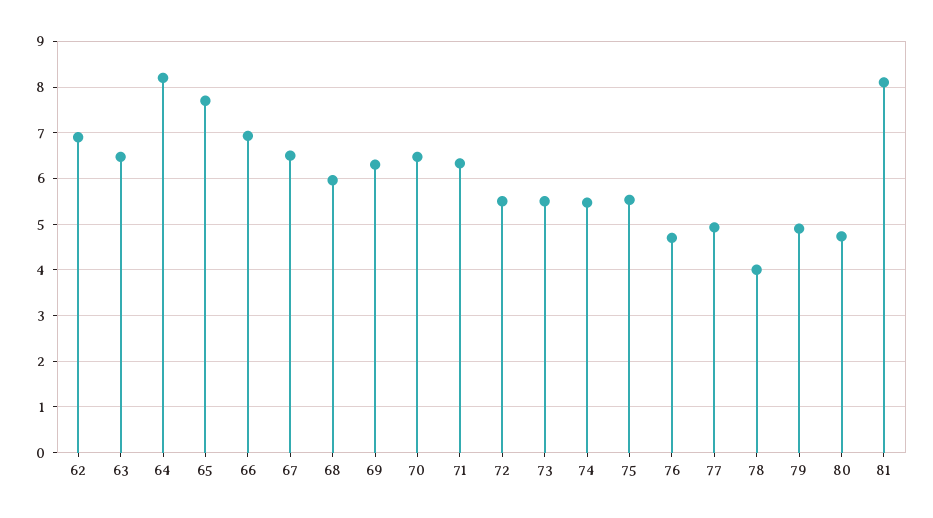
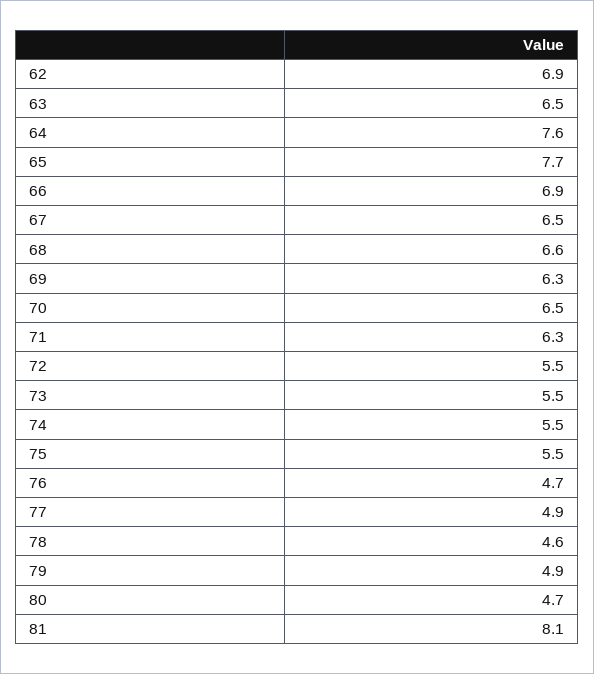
64: 8.2 -> 7.6
68: 6 -> 6.6
78: 4 -> 4.6

